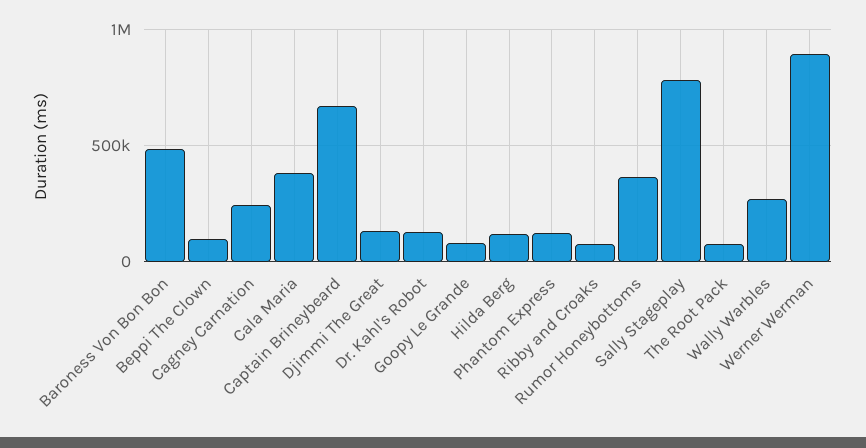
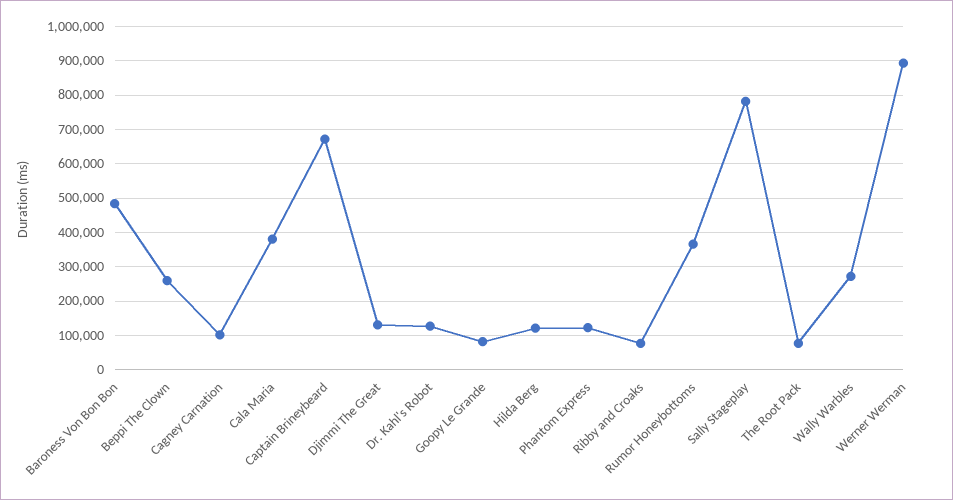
Beppi The Clown: 100000 -> 260000
Cagney Carnation: 250000 -> 100000

